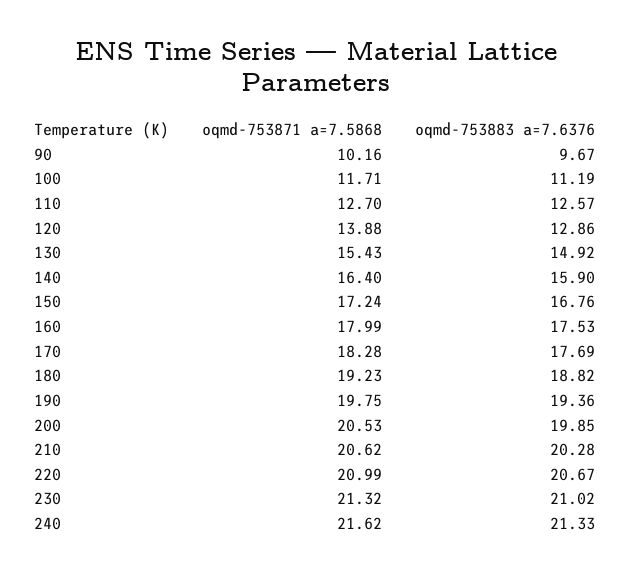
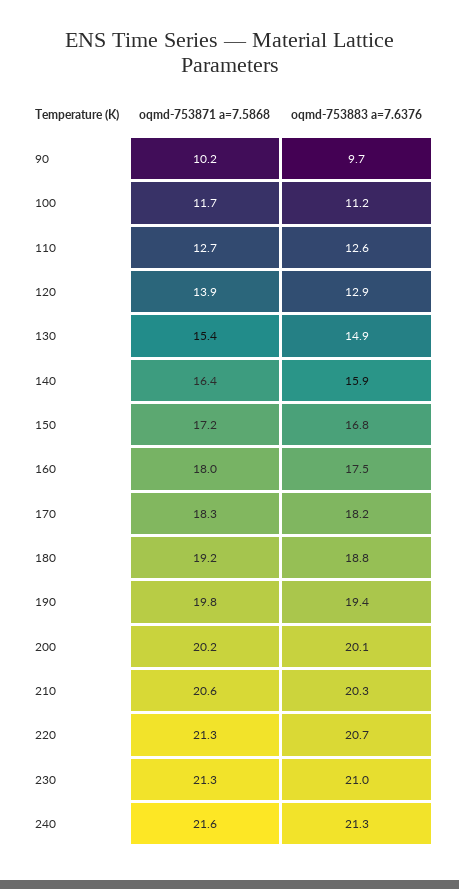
oqmd-753883 a=7.6376, 170: 17.69 -> 18.2
oqmd-753871 a=7.5868, 200: 20.53 -> 20.2
oqmd-753883 a=7.6376, 200: 19.85 -> 20.1
oqmd-753871 a=7.5868, 220: 20.99 -> 21.3

